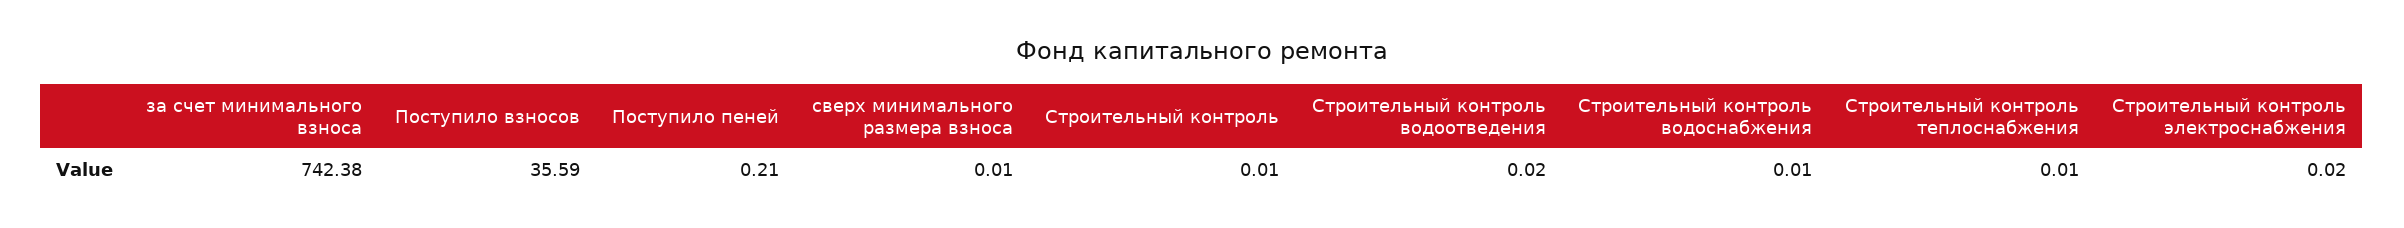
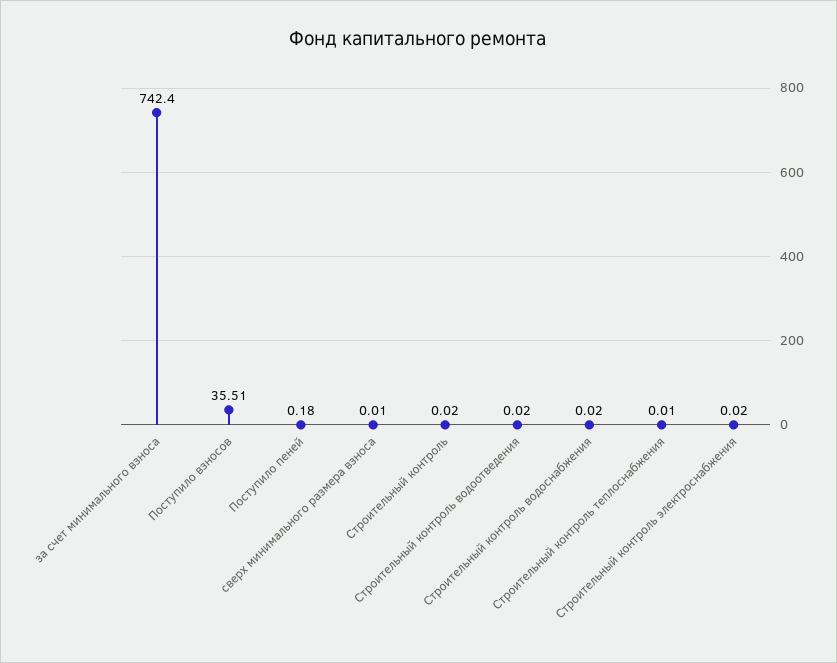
за счет минимального взноса: 742.38 -> 742.4
Поступило взносов: 35.59 -> 35.51
Поступило пеней: 0.21 -> 0.18
Строительный контроль: 0.01 -> 0.02
Строительный контроль водоснабжения: 0.01 -> 0.02

